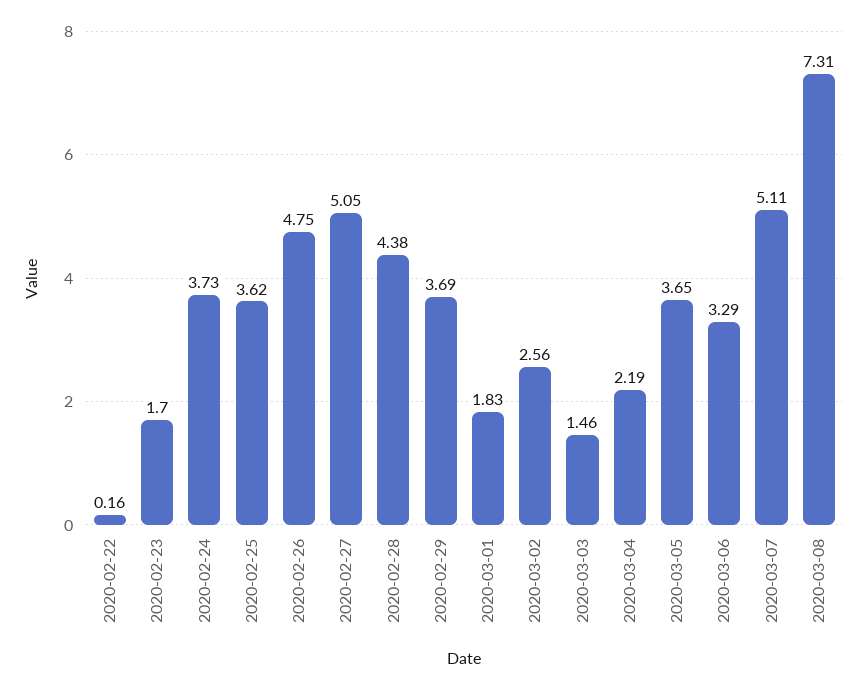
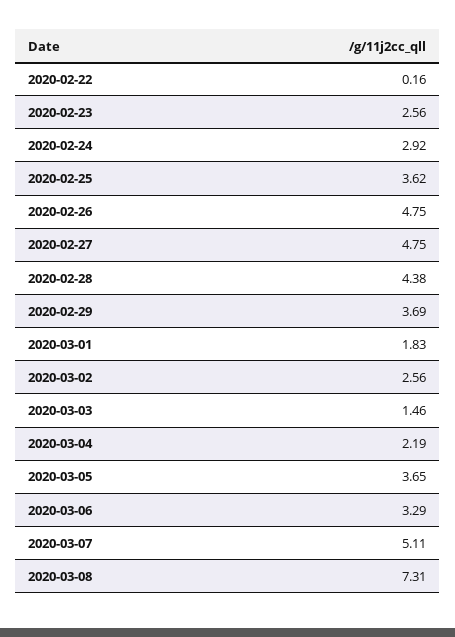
2020-02-23: 1.7 -> 2.56
2020-02-24: 3.73 -> 2.92
2020-02-27: 5.05 -> 4.75

